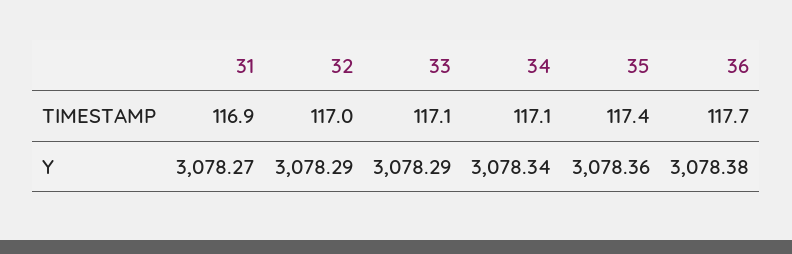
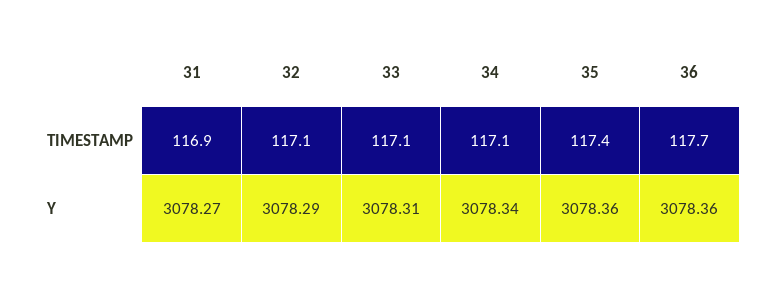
32, TIMESTAMP: 117 -> 117.1
33, Y: 3078.29 -> 3078.31
36, Y: 3078.38 -> 3078.36

